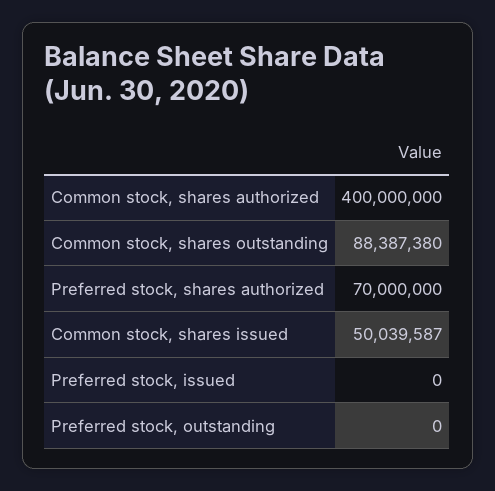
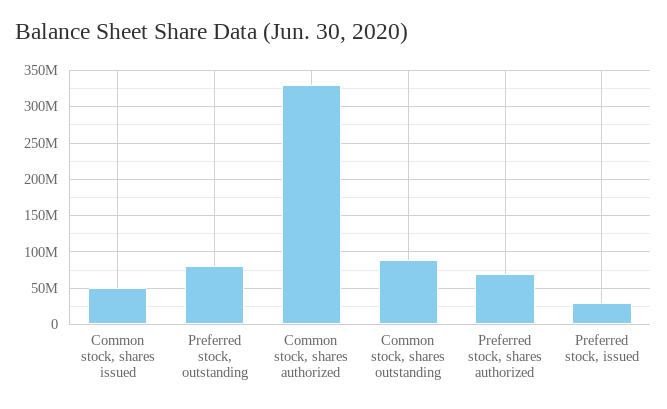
Common stock, shares authorized: 400000000 -> 330000000
Preferred stock, issued: 0 -> 30000000
Preferred stock, outstanding: 0 -> 80000000

